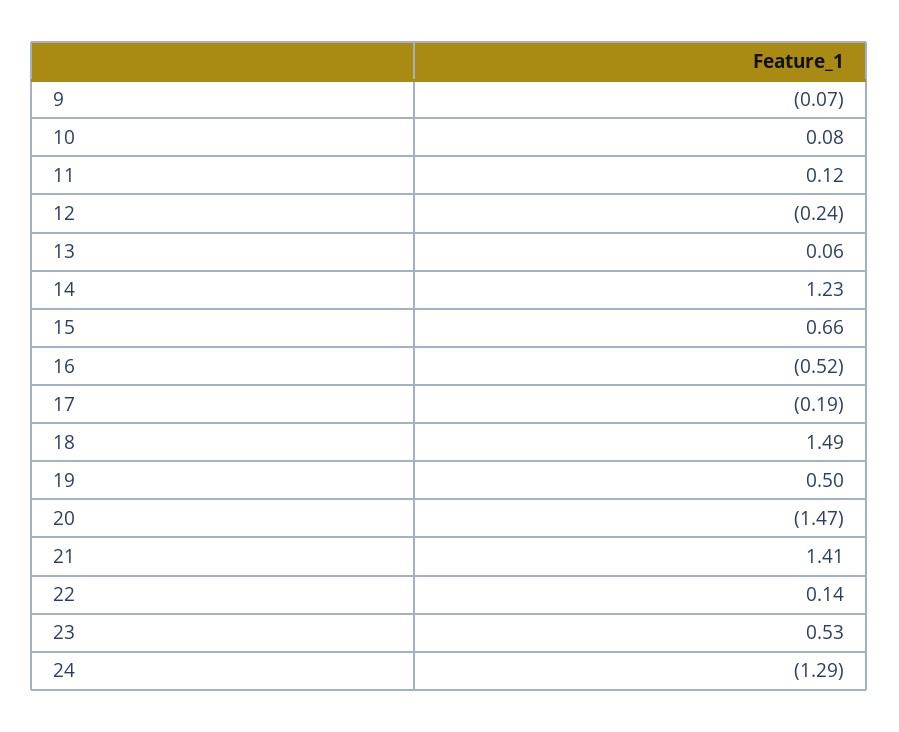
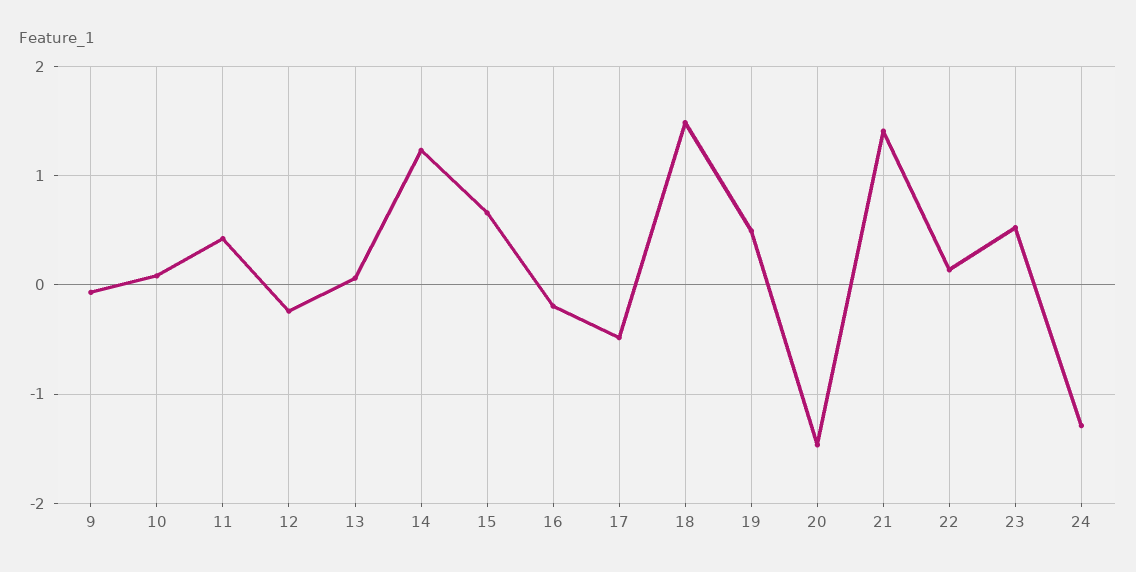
11: 0.12 -> 0.4
16: -0.52 -> -0.2
17: -0.19 -> -0.5

